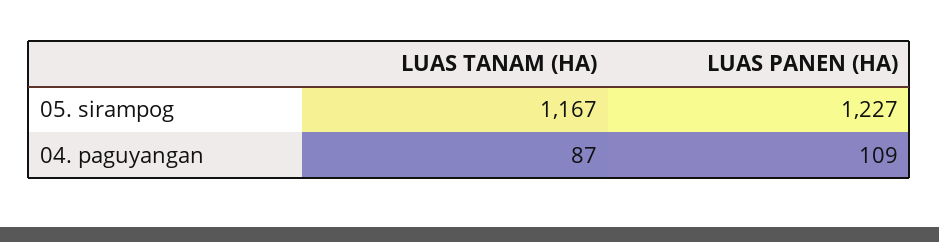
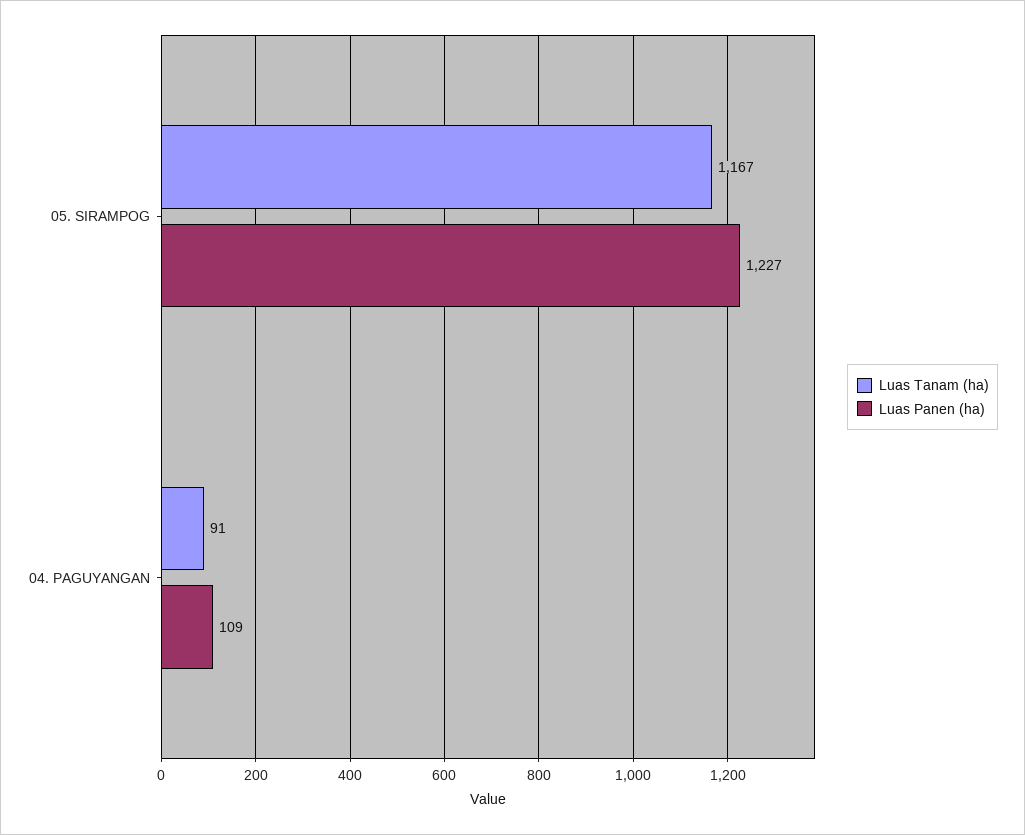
LUAS TANAM (HA), 04. paguyangan: 87 -> 91

